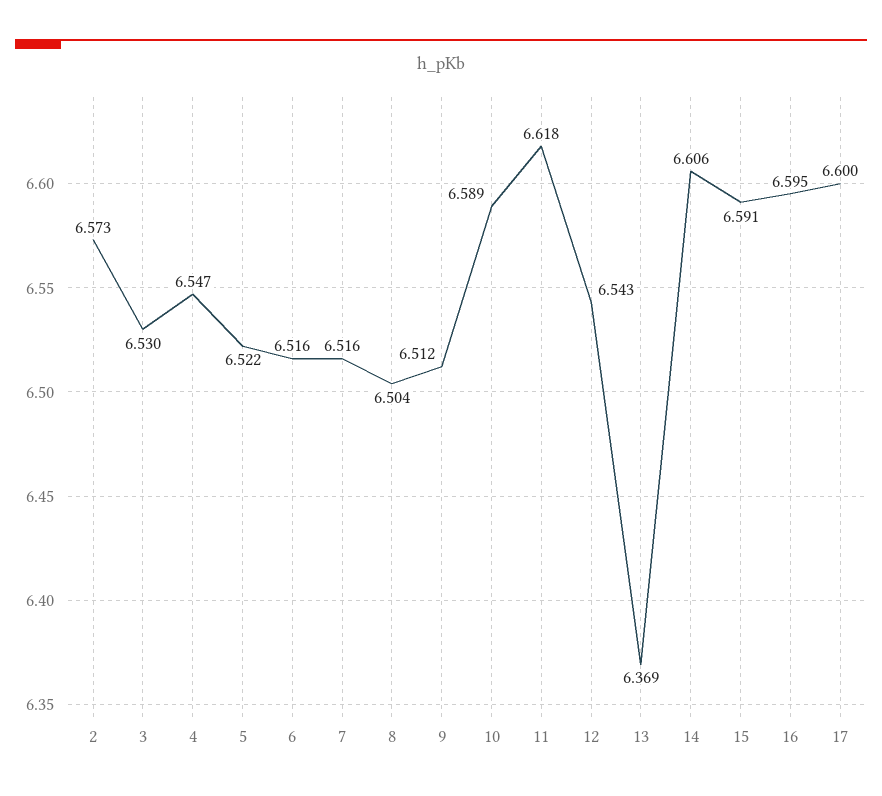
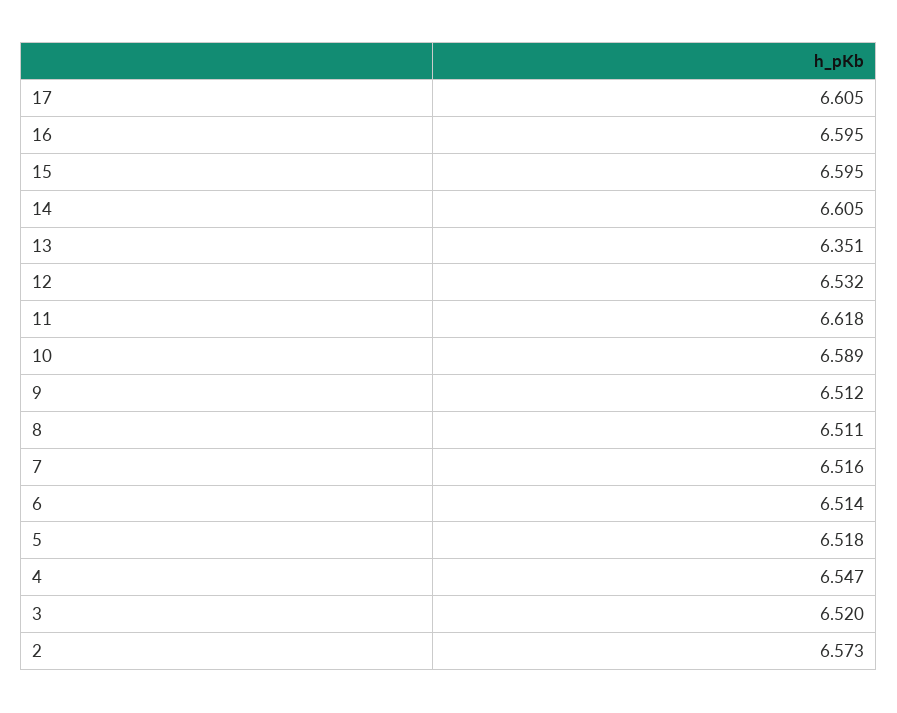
3: 6.53 -> 6.52
5: 6.522 -> 6.518
6: 6.516 -> 6.514
8: 6.504 -> 6.511
12: 6.543 -> 6.532
13: 6.369 -> 6.351
14: 6.606 -> 6.605
15: 6.591 -> 6.595
17: 6.6 -> 6.605

